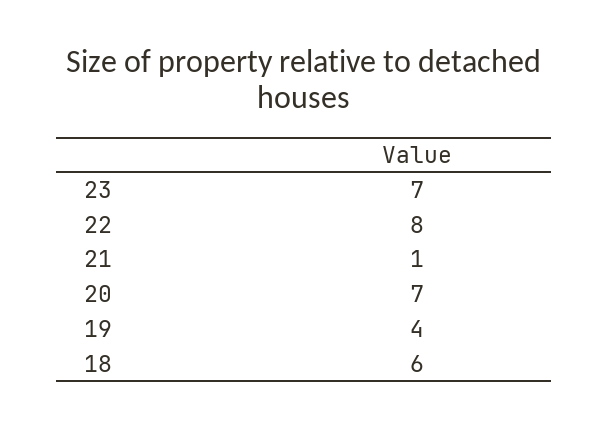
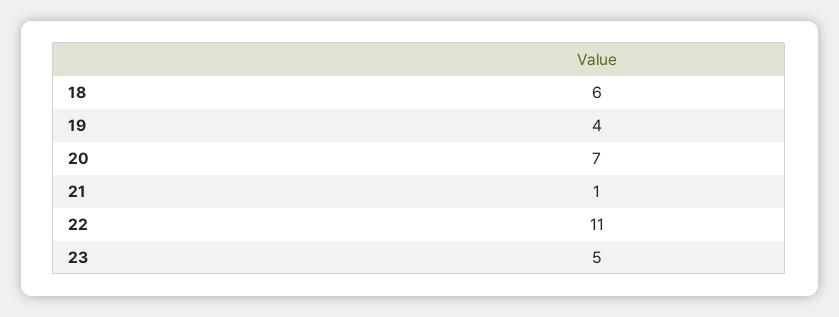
23: 7 -> 5
22: 8 -> 11

